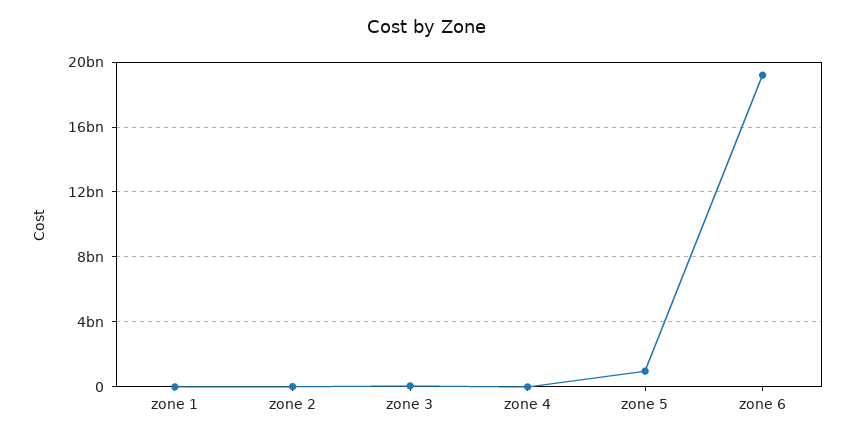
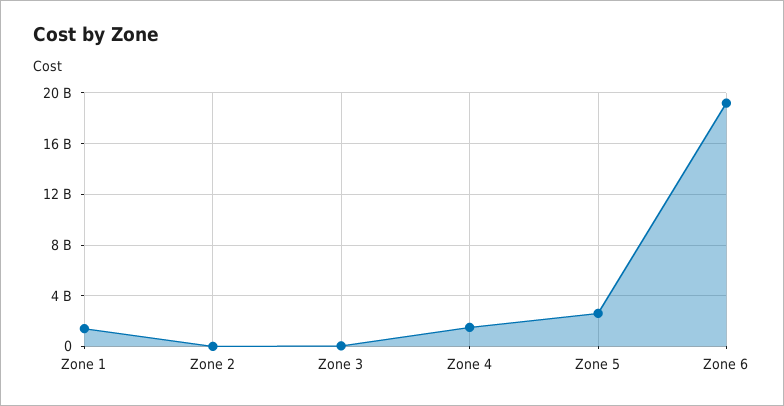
zone 1: 0 -> 1500000000
zone 4: 0 -> 1500000000
zone 5: 1000000000 -> 2500000000

